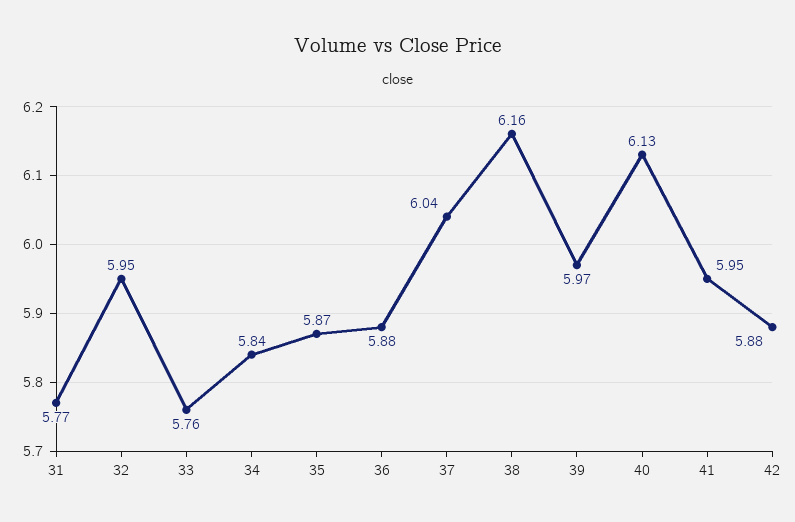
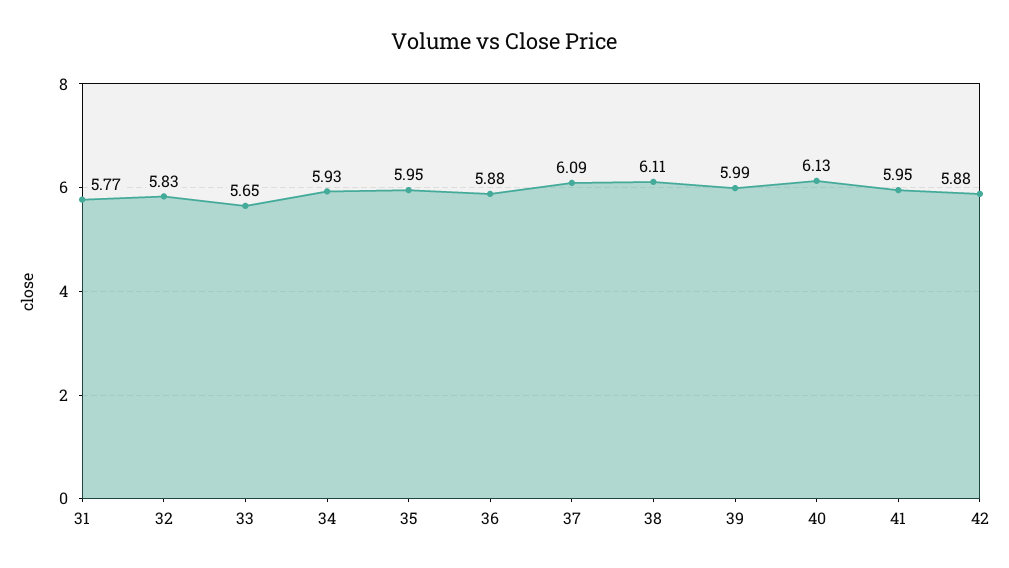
32: 5.95 -> 5.83
33: 5.76 -> 5.65
34: 5.84 -> 5.93
35: 5.87 -> 5.95
37: 6.04 -> 6.09
38: 6.16 -> 6.11
39: 5.97 -> 5.99

